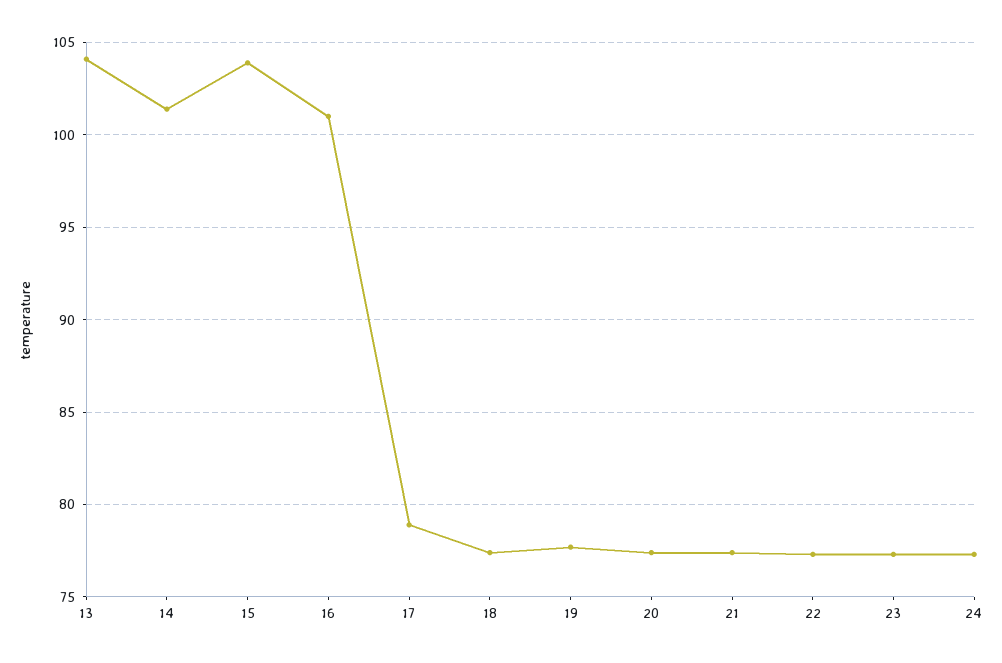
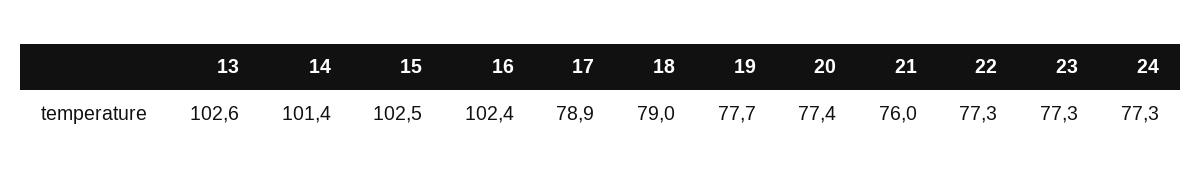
13: 104 -> 102.6
15: 104 -> 102.5
16: 101 -> 102.4
18: 77.5 -> 79
21: 77.5 -> 76

